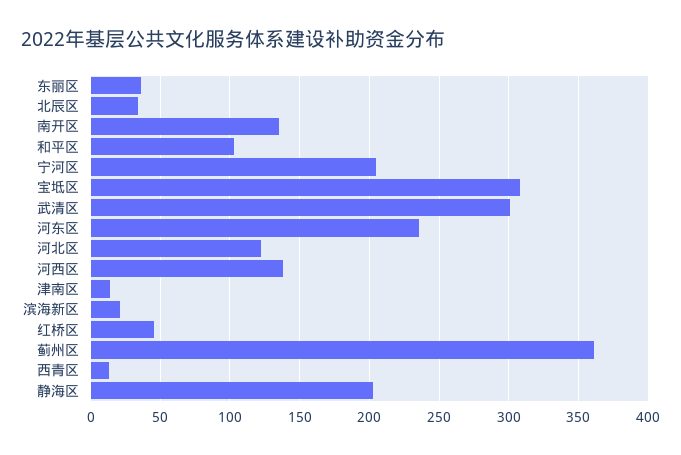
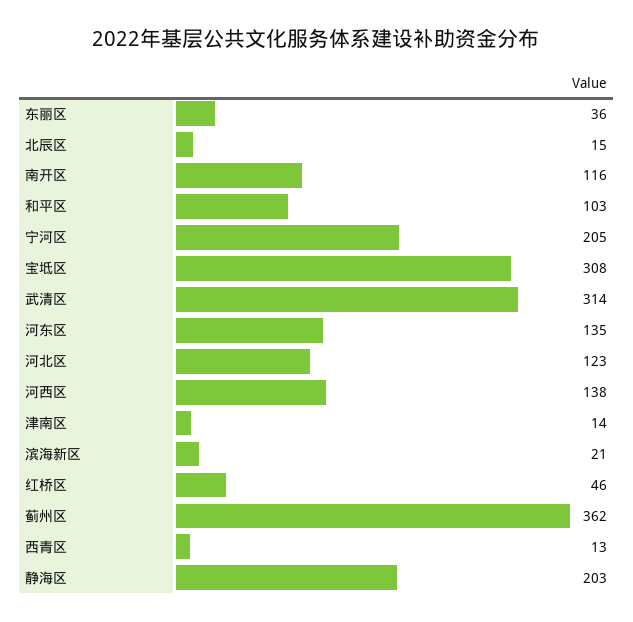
北辰区: 35 -> 15
南开区: 135 -> 116
武清区: 300 -> 314
河东区: 235 -> 135

